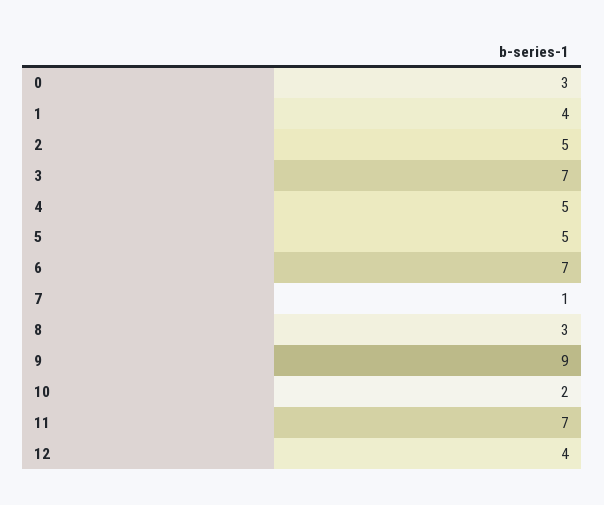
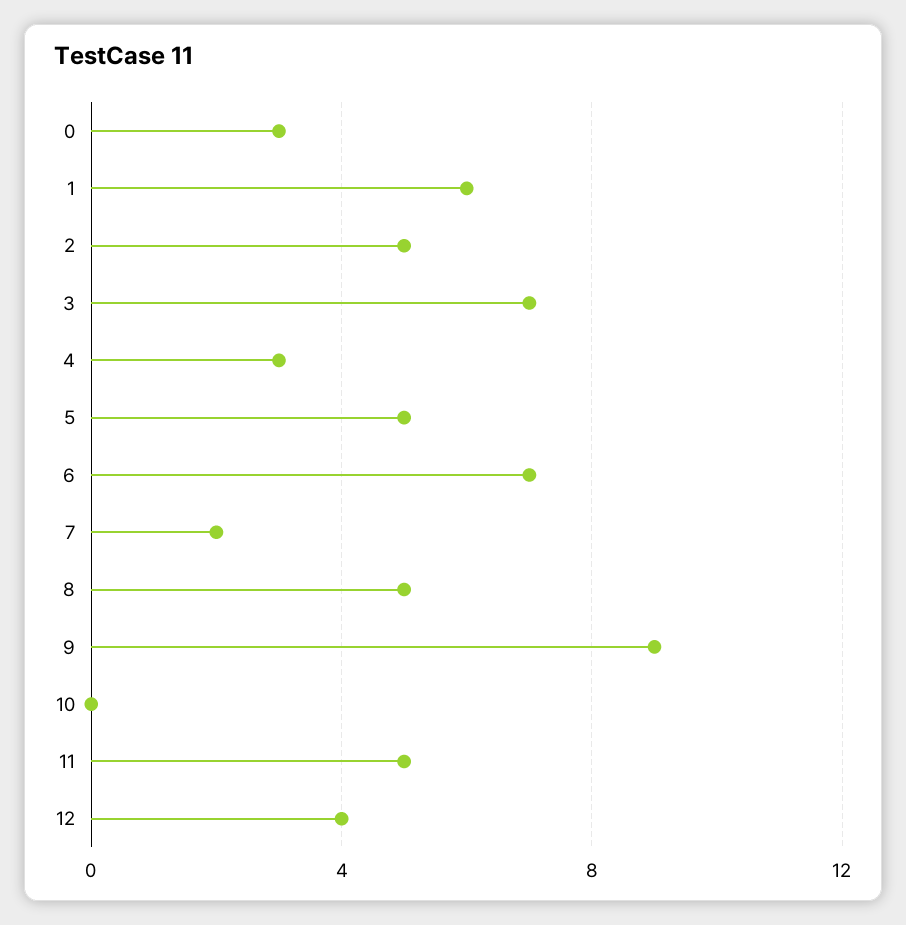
1: 4 -> 6
4: 5 -> 3
7: 1 -> 2
8: 3 -> 5
10: 2 -> 0
11: 7 -> 5

